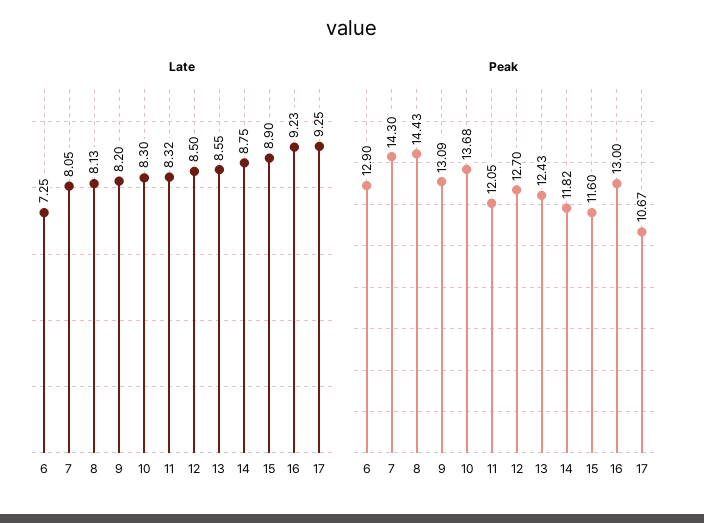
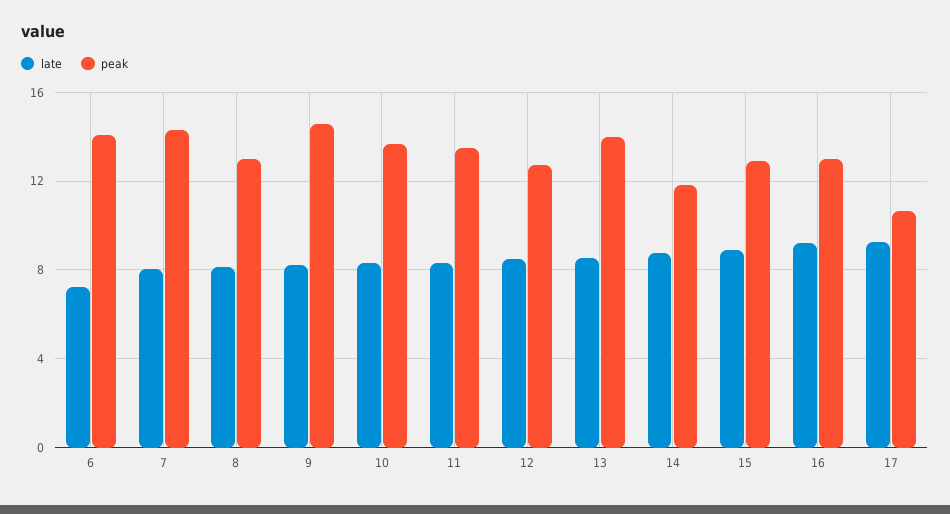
Peak, 6: 12.9 -> 14
Peak, 8: 14.43 -> 13
Peak, 9: 13.09 -> 14.5
Peak, 11: 12.05 -> 13.5
Peak, 13: 12.43 -> 14
Peak, 15: 11.6 -> 13

